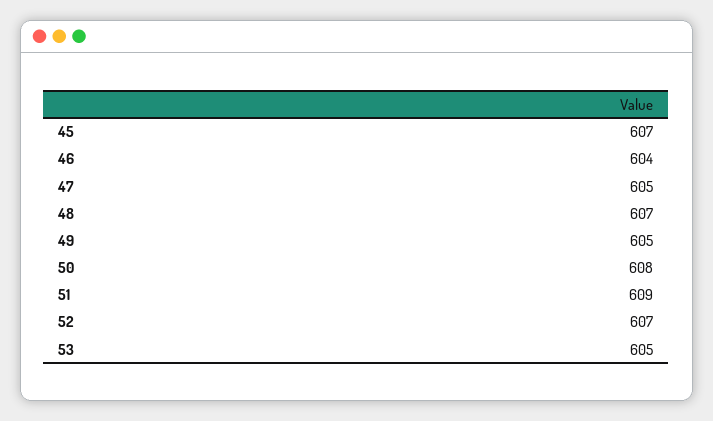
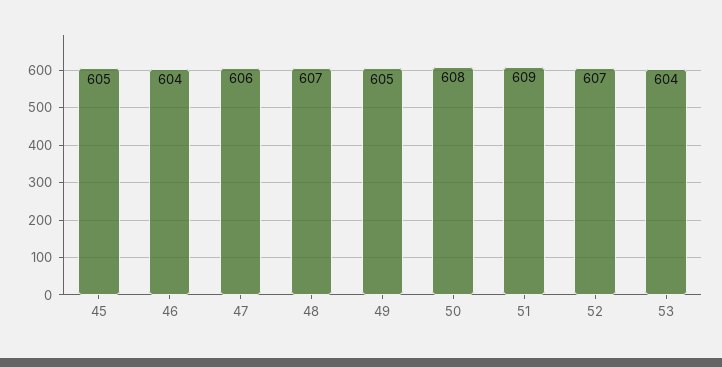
45: 607 -> 605
47: 605 -> 606
53: 605 -> 604

